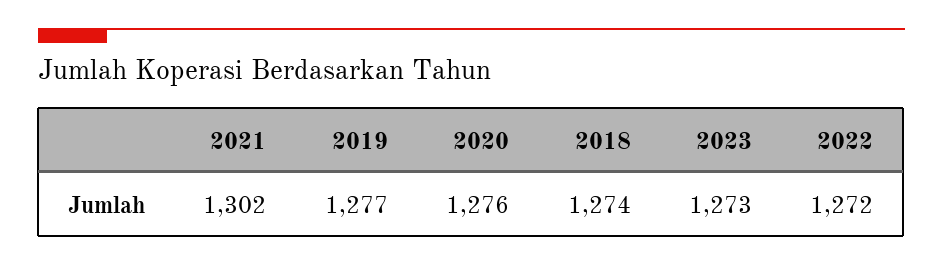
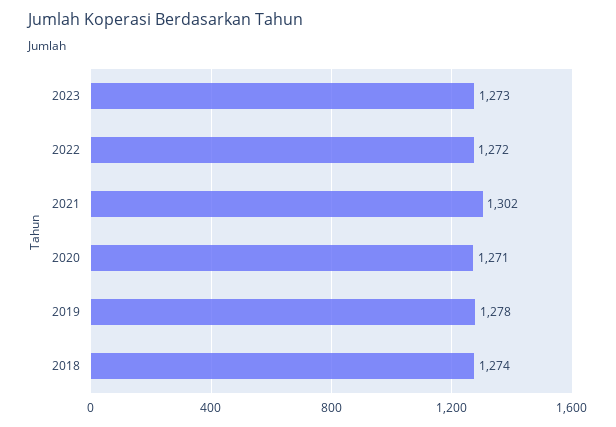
2019: 1277 -> 1278
2020: 1276 -> 1271

